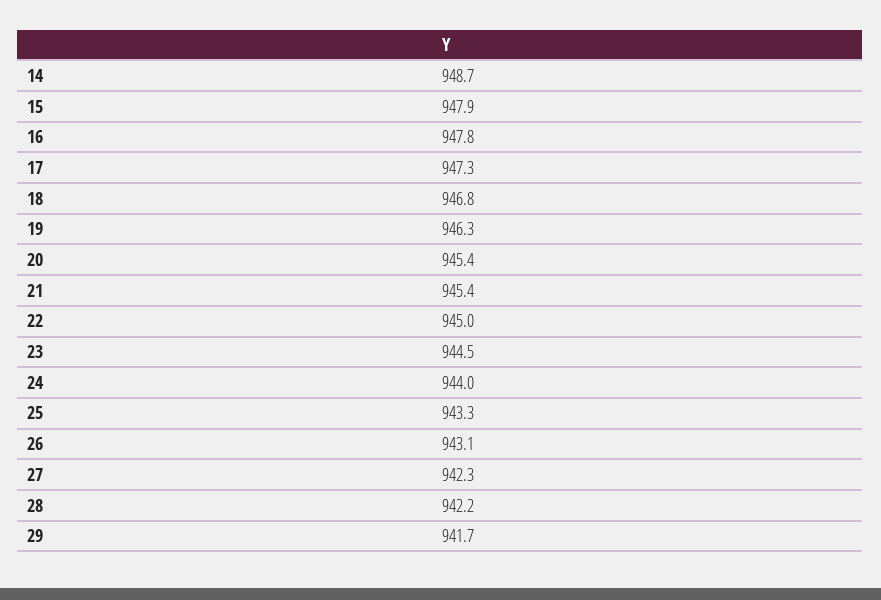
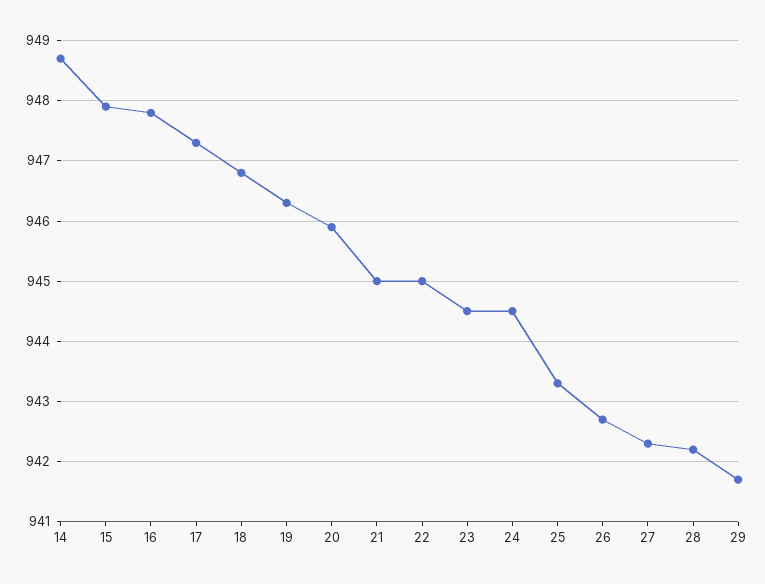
20: 945.4 -> 945.9
21: 945.4 -> 945
24: 944 -> 944.5
26: 943.1 -> 942.7

